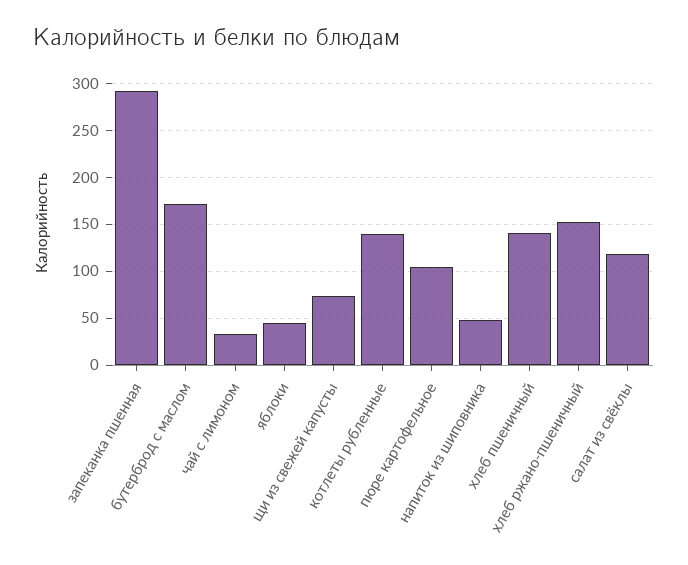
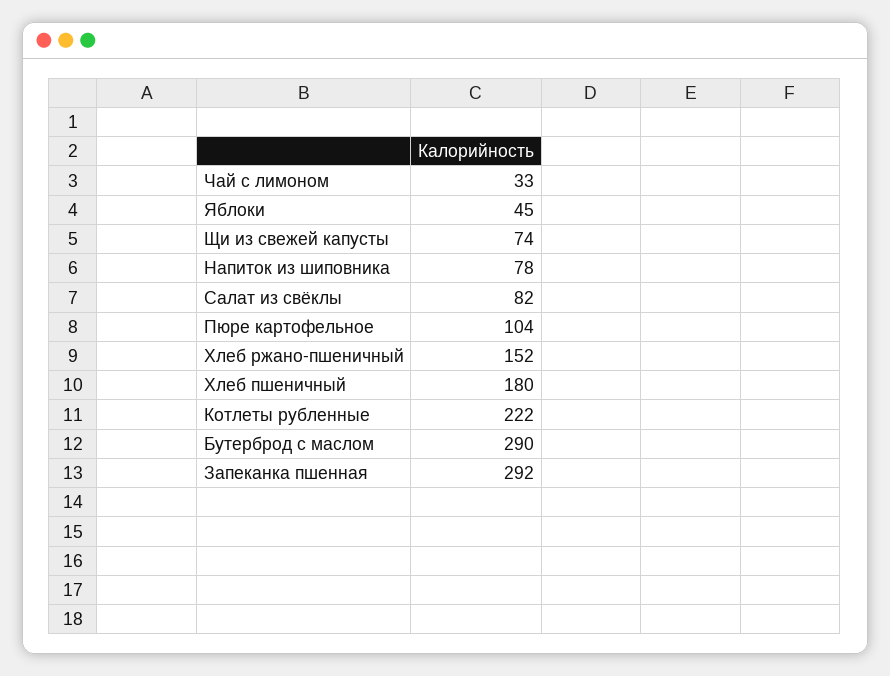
бутерброд с маслом: 170 -> 290
котлеты рубленные: 140 -> 222
напиток из шиповника: 50 -> 78
хлеб пшеничный: 140 -> 180
салат из свёклы: 120 -> 82

